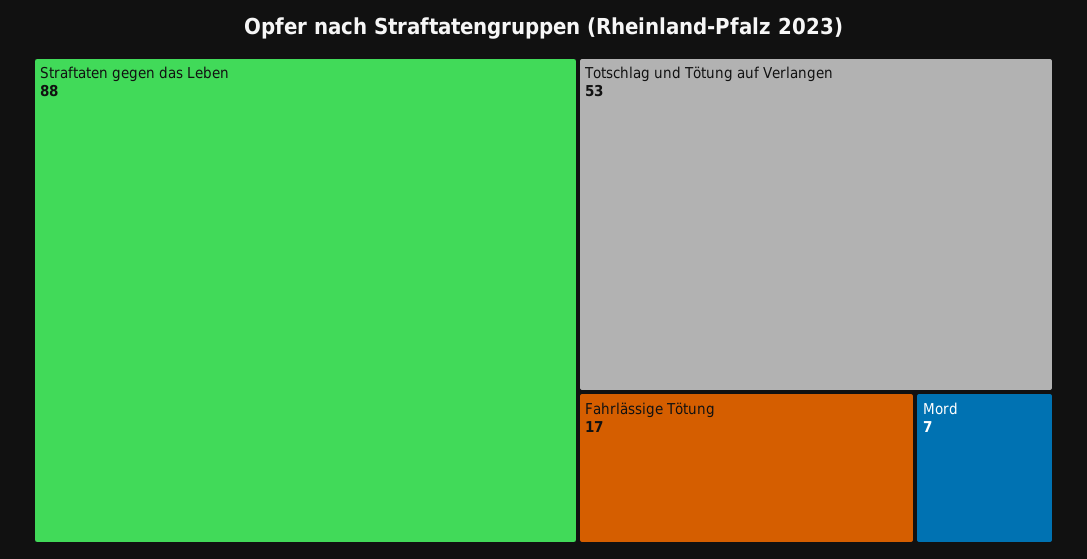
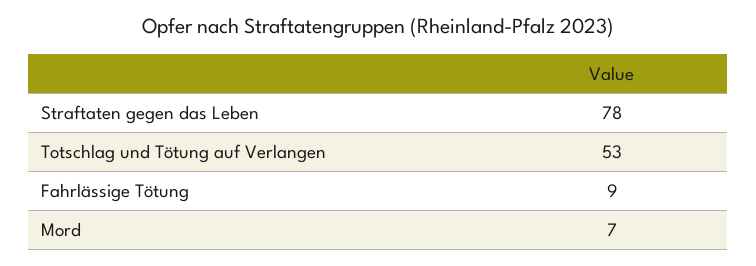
Straftaten gegen das Leben: 88 -> 78
Fahrlässige Tötung: 17 -> 9

